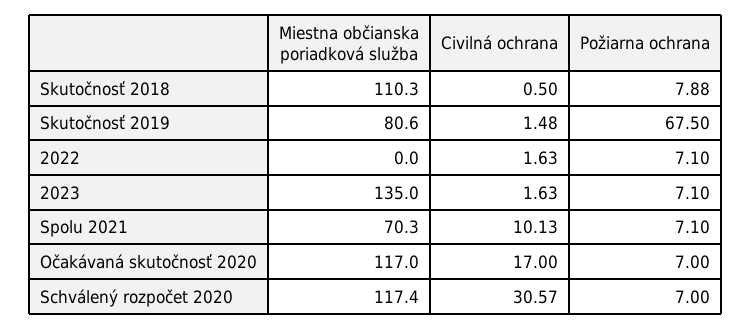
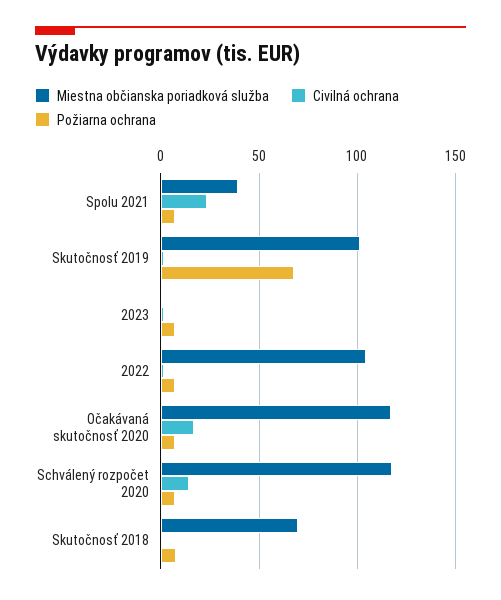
Miestna občianska poriadková služba, Skutočnosť 2018: 110.3 -> 70
Miestna občianska poriadková služba, Skutočnosť 2019: 80.6 -> 100
Miestna občianska poriadková služba, 2022: 0 -> 105
Miestna občianska poriadková služba, 2023: 135 -> 0
Miestna občianska poriadková služba, Spolu 2021: 70.3 -> 40
Civilná ochrana, Spolu 2021: 10.13 -> 25
Civilná ochrana, Schválený rozpočet 2020: 30.57 -> 15

